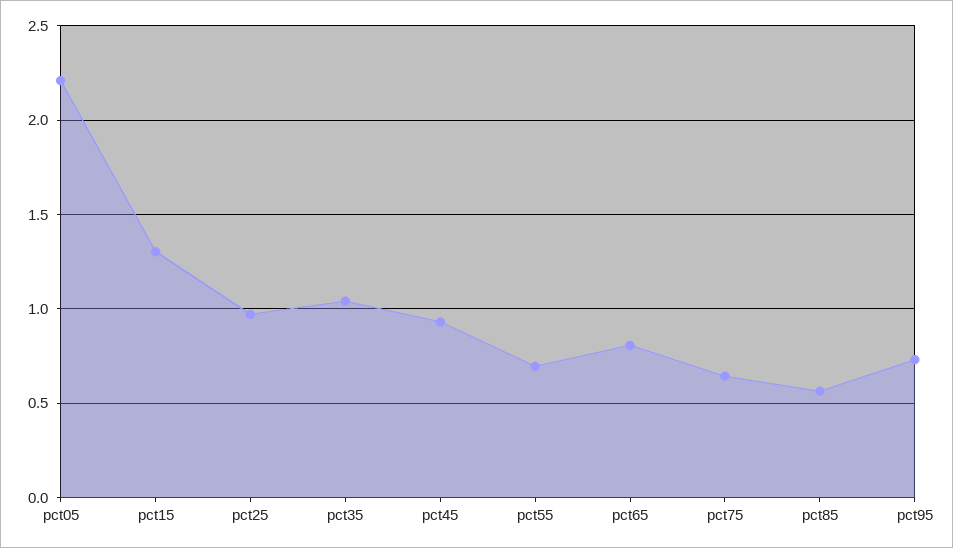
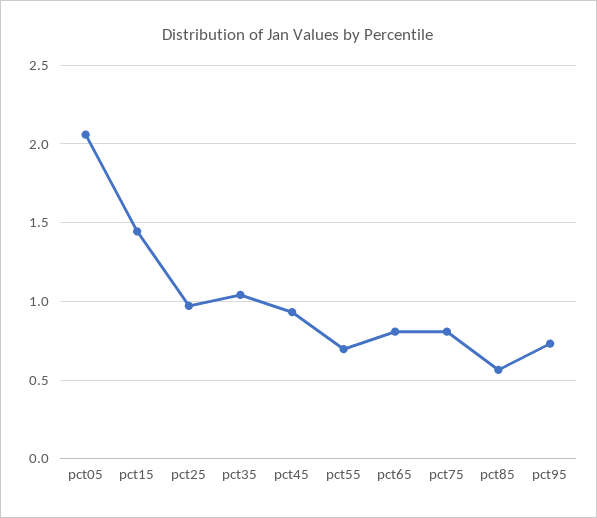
pct05: 2.2 -> 2.05
pct15: 1.3 -> 1.45
pct75: 0.65 -> 0.8

